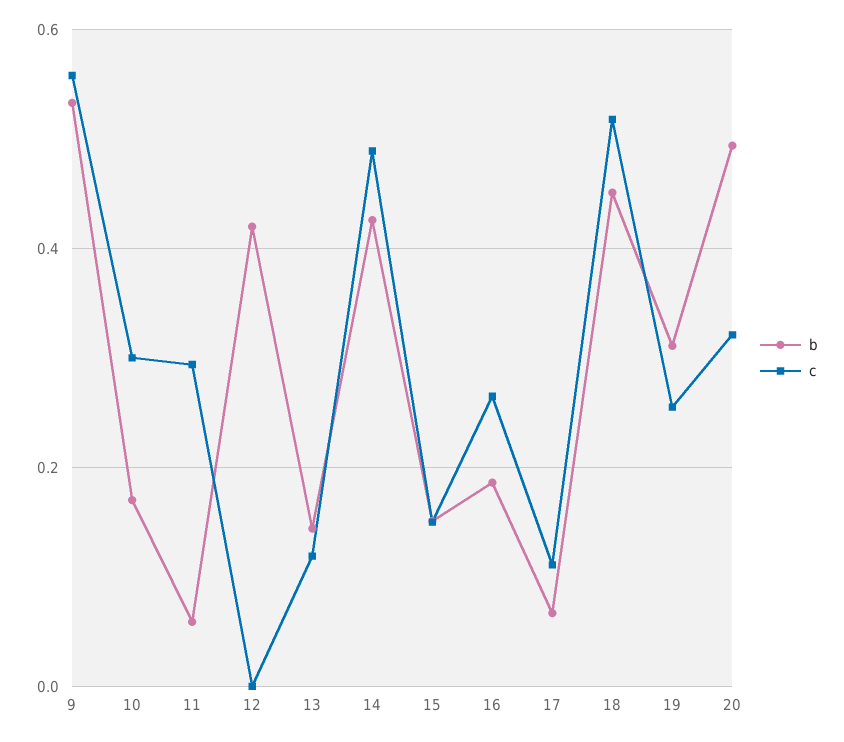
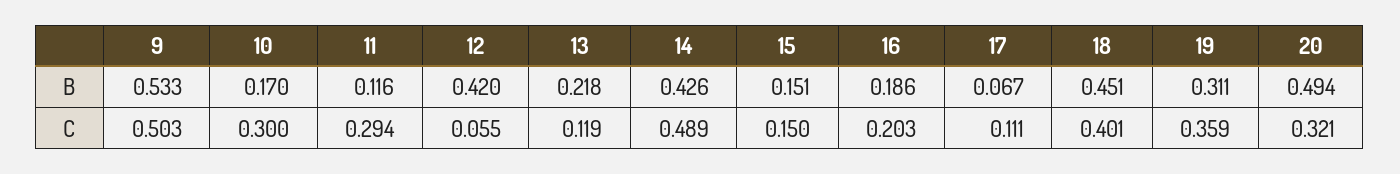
c, 9: 0.56 -> 0.503
b, 11: 0.06 -> 0.116
c, 12: 0 -> 0.055
b, 13: 0.14 -> 0.218
c, 16: 0.26 -> 0.203
c, 18: 0.52 -> 0.401
c, 19: 0.26 -> 0.359

